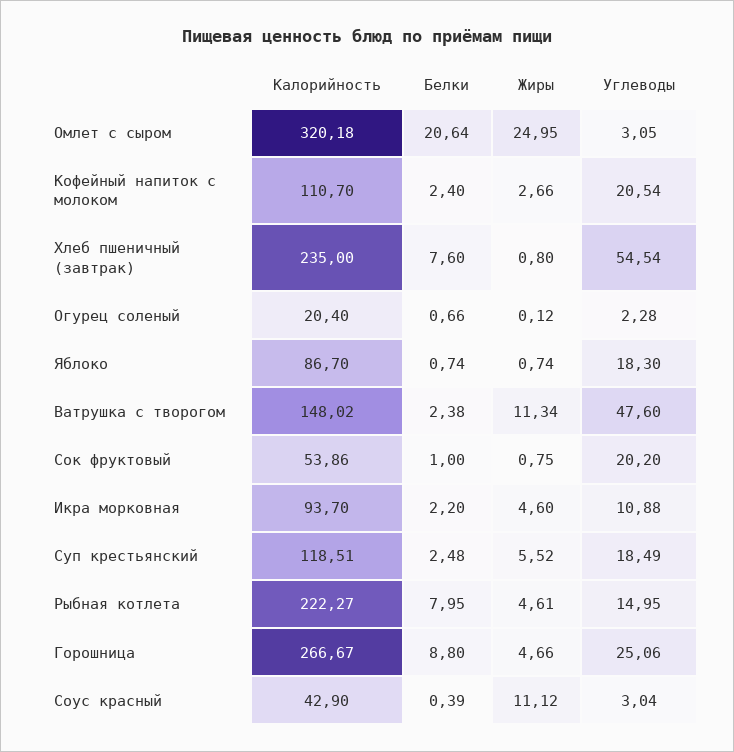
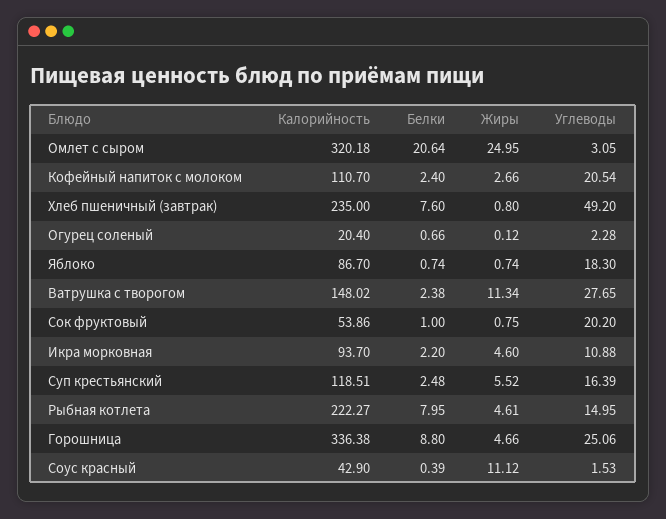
Углеводы, Хлеб пшеничный (завтрак): 54.54 -> 49.2
Углеводы, Ватрушка с творогом: 47.6 -> 27.65
Углеводы, Суп крестьянский: 18.49 -> 16.39
Калорийность, Горошница: 266.67 -> 336.38
Углеводы, Соус красный: 3.04 -> 1.53

